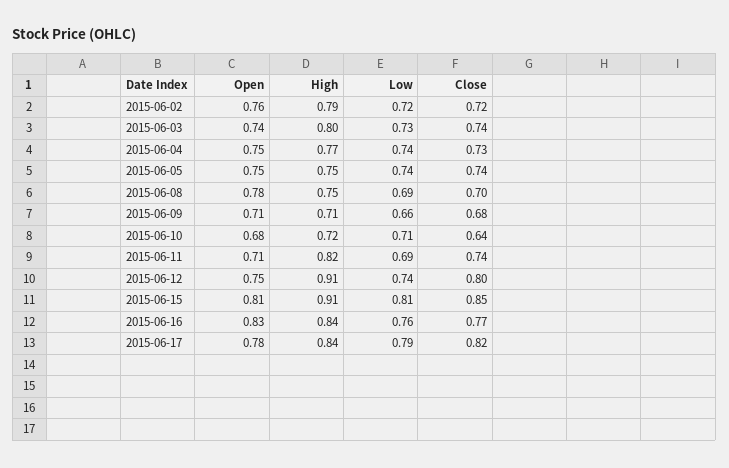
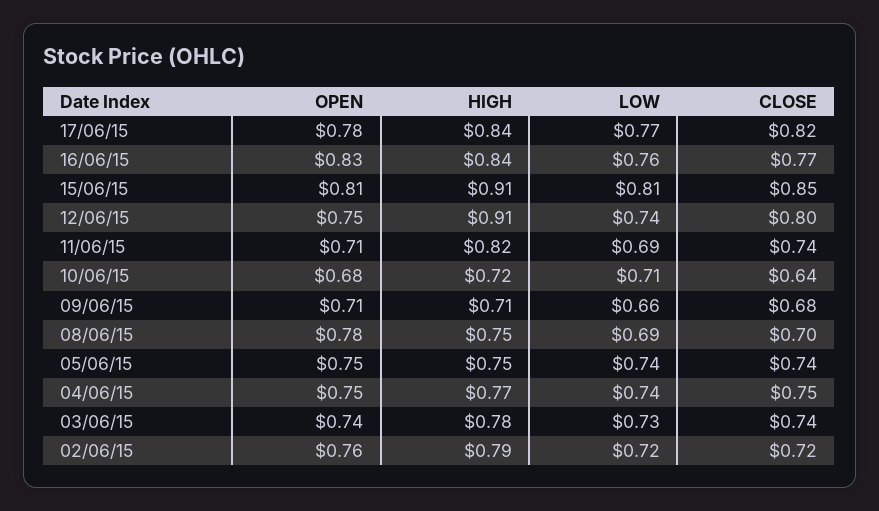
High, 2015-06-03: 0.8 -> 0.78
Close, 2015-06-04: 0.73 -> 0.75
Low, 2015-06-17: 0.79 -> 0.77

